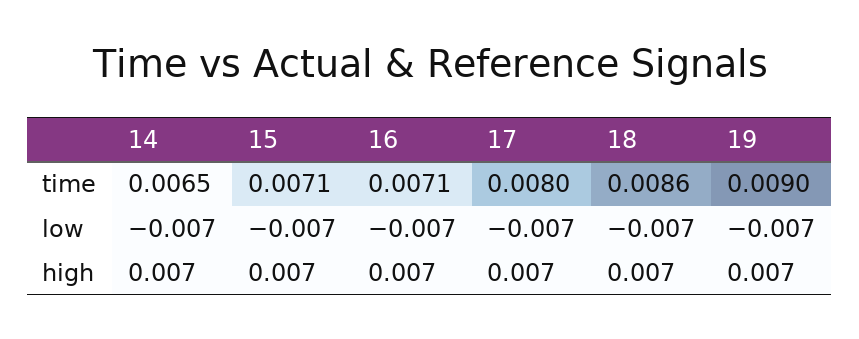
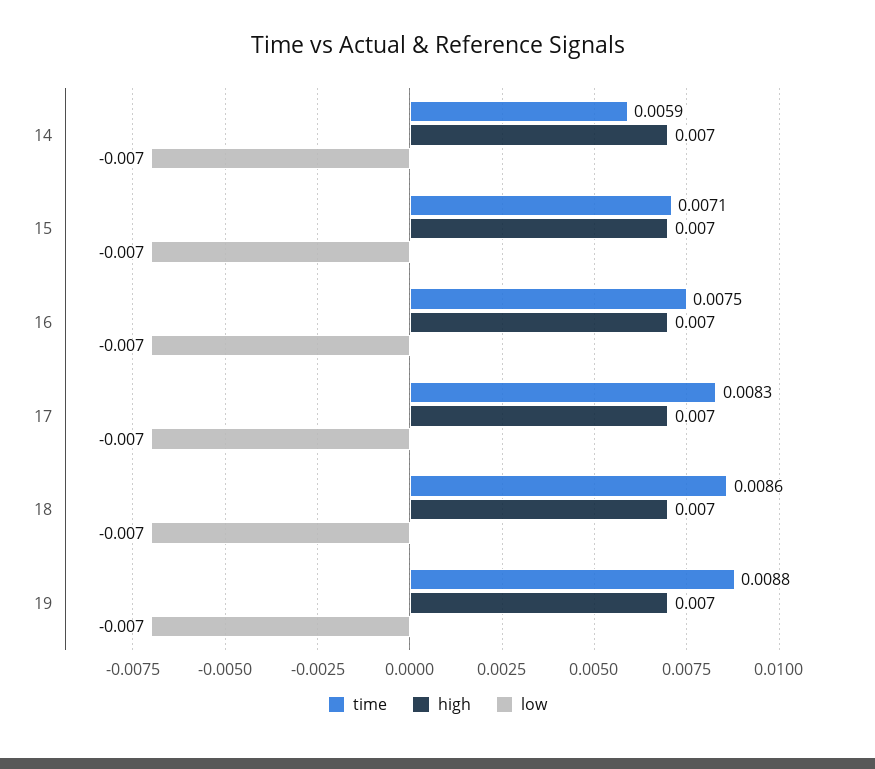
time, 14: 0.0065 -> 0.0059
time, 16: 0.0071 -> 0.0075
time, 17: 0.008 -> 0.0083
time, 19: 0.009 -> 0.0088

